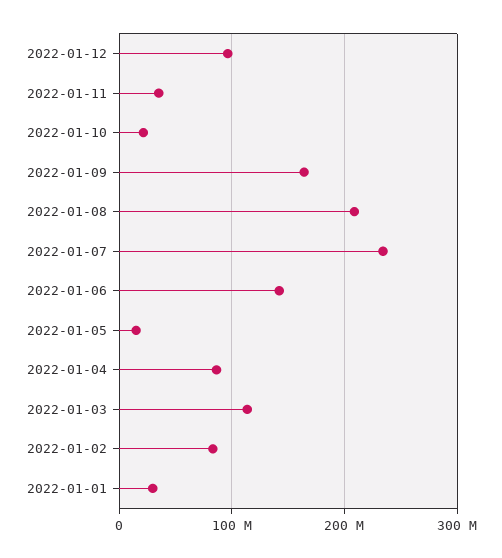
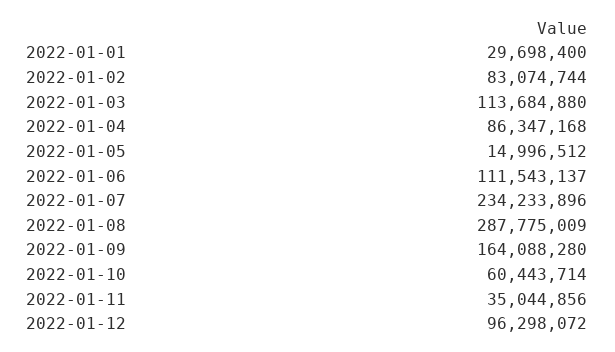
2022-01-10: 20000000 -> 60443714
2022-01-08: 210000000 -> 287775009
2022-01-06: 140000000 -> 111543137

